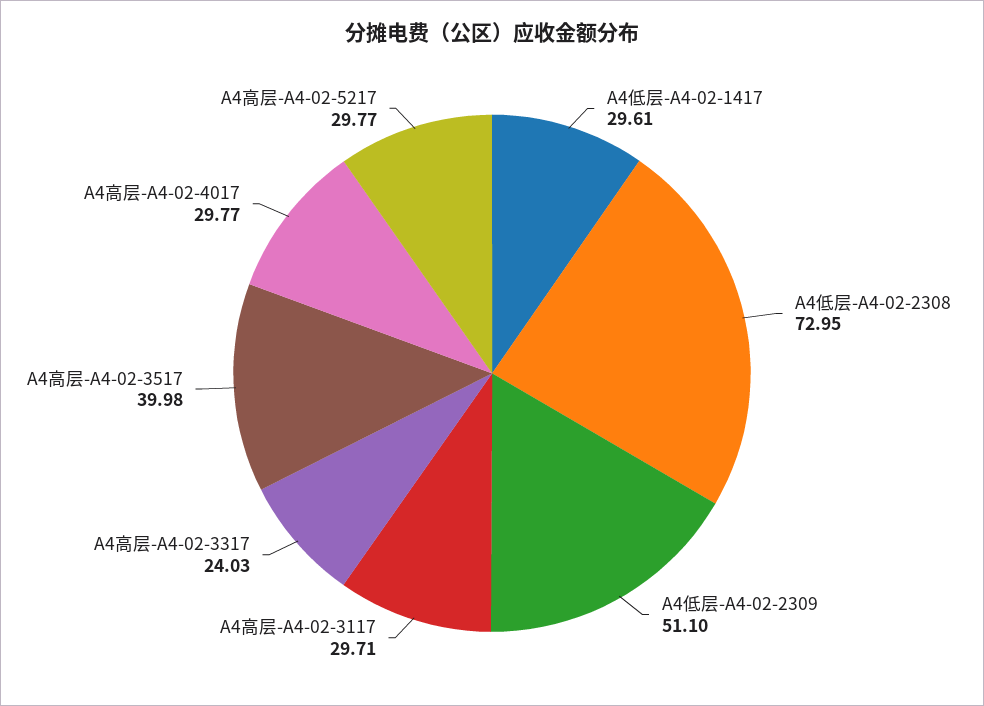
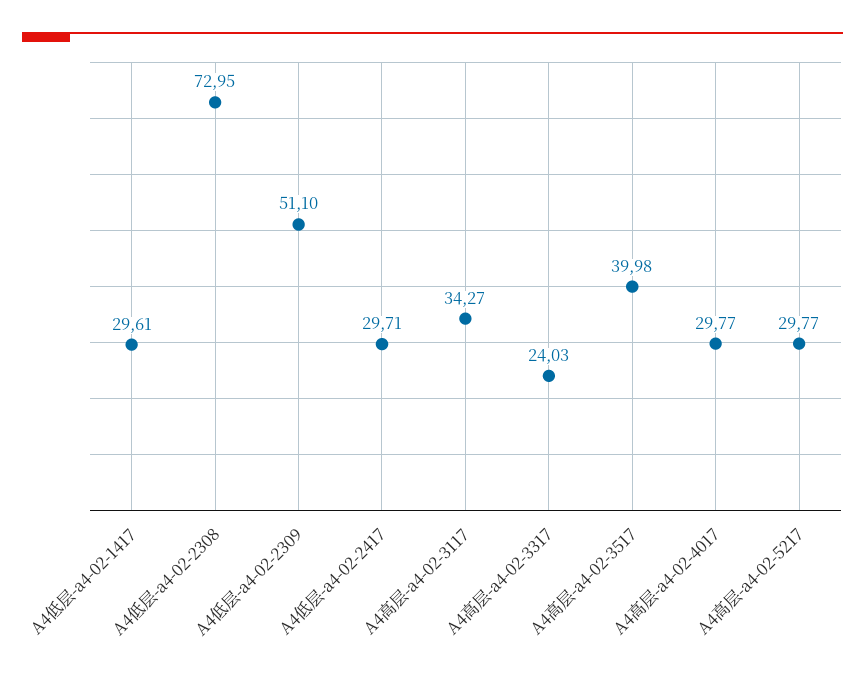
A4高层-A4-02-3117: 29.71 -> 34.27
A4低层-a4-02-2417: none -> 29.71

